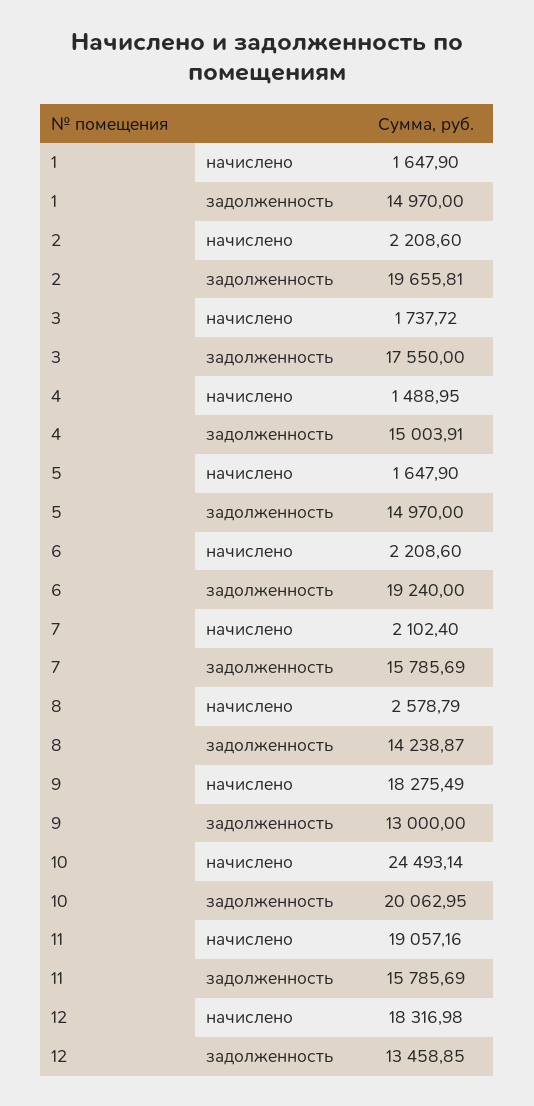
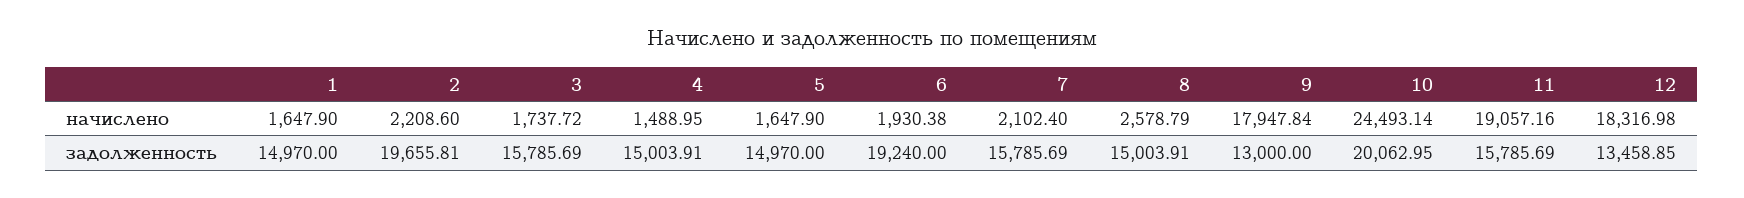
3, задолженность: 17550 -> 15785.69
6, начислено: 2208.6 -> 1930.38
8, задолженность: 14238.87 -> 15003.91
9, начислено: 18275.49 -> 17947.84

